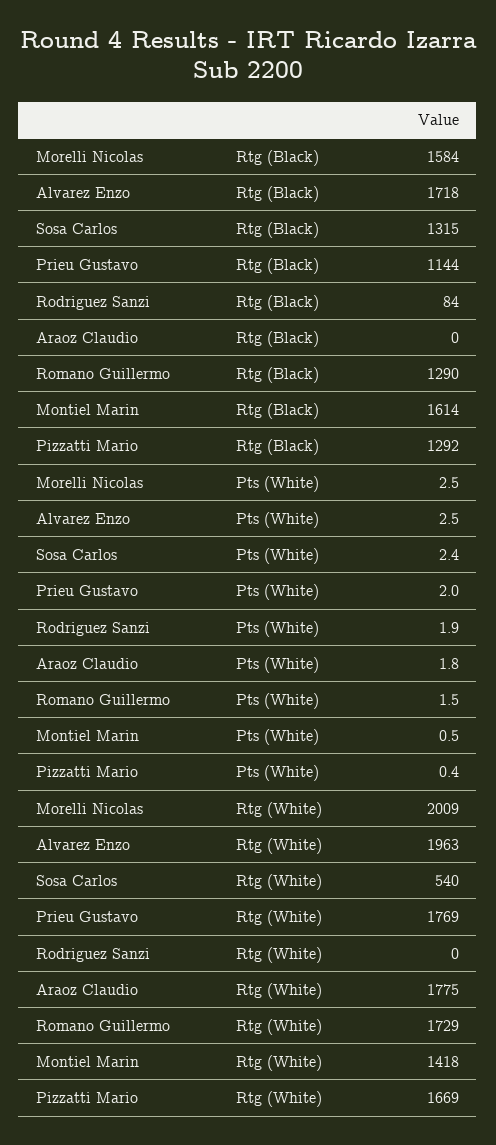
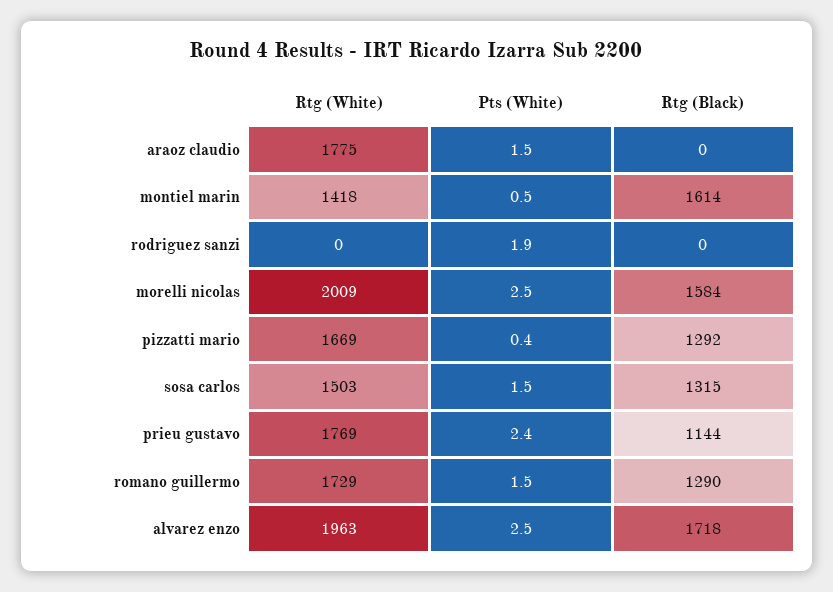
Rodriguez Sanzi, Rtg (Black): 84 -> 0
Sosa Carlos, Pts (White): 2.4 -> 1.5
Prieu Gustavo, Pts (White): 2 -> 2.4
Araoz Claudio, Pts (White): 1.8 -> 1.5
Sosa Carlos, Rtg (White): 540 -> 1503

